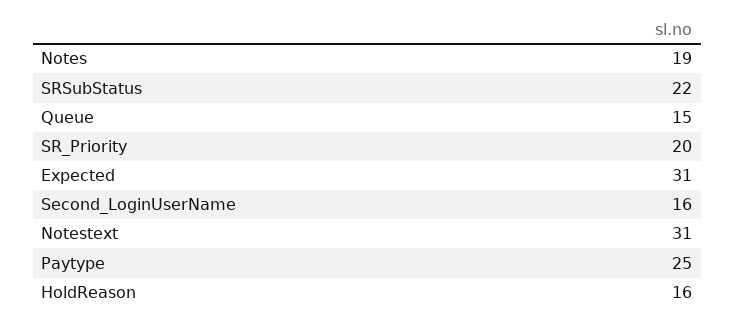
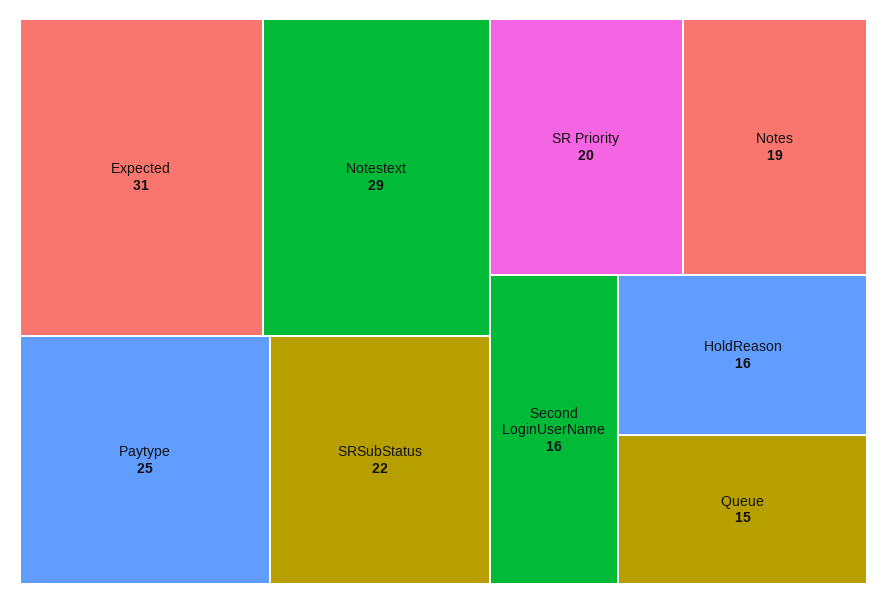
Notestext: 31 -> 29

